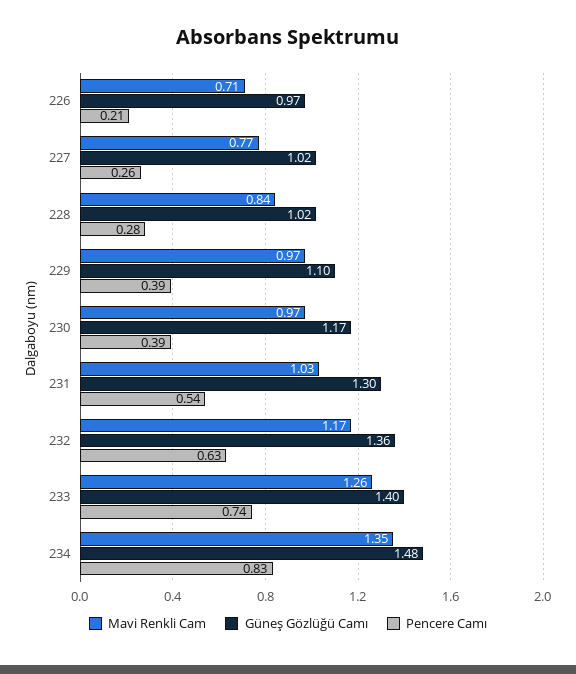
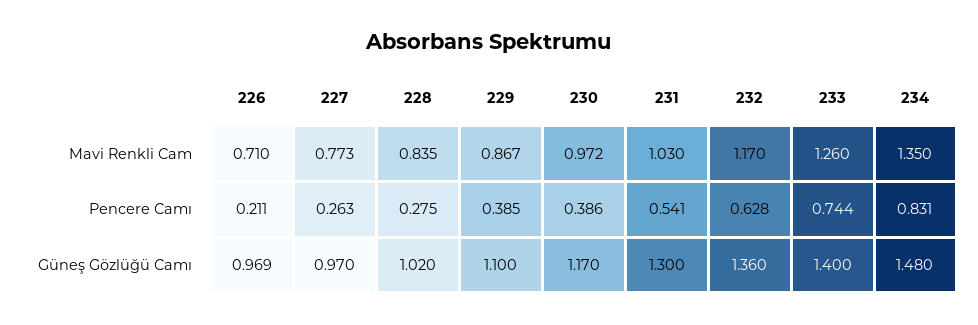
Güneş Gözlüğü Camı, 227: 1.02 -> 0.97
Mavi Renkli Cam, 229: 0.97 -> 0.867

